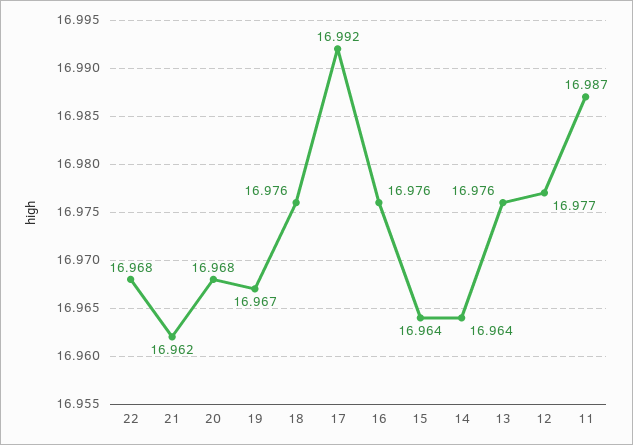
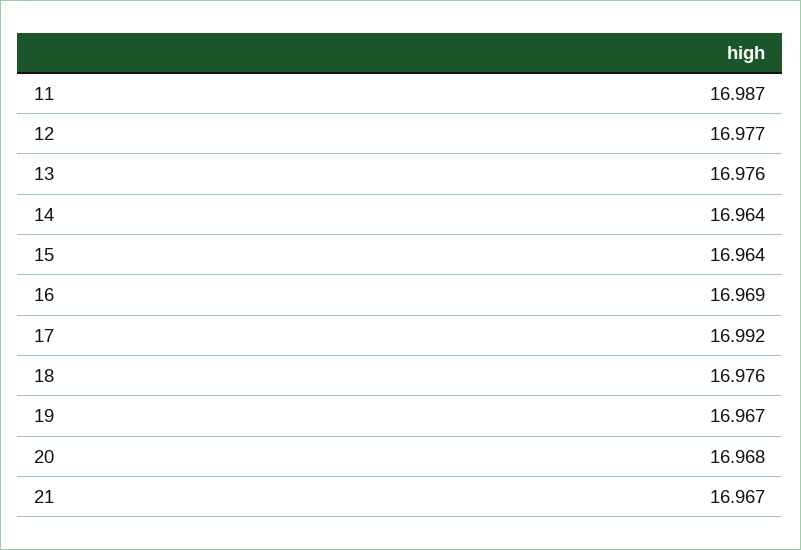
22: 16.968 -> none
21: 16.962 -> 16.967
16: 16.976 -> 16.969

